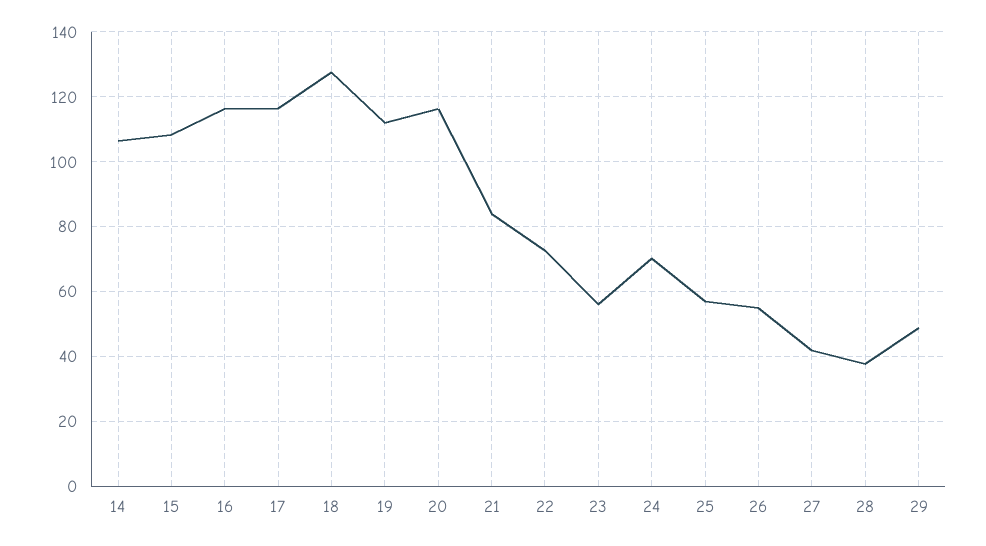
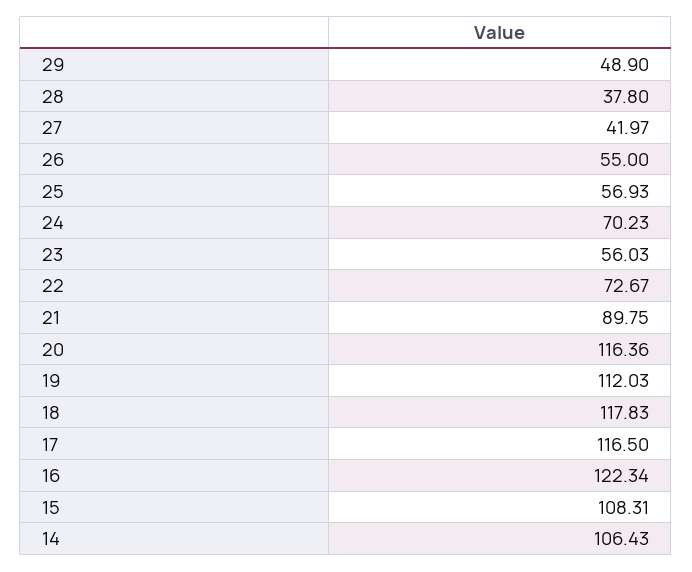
16: 116 -> 122.34
18: 128 -> 117.83
21: 84 -> 89.75

